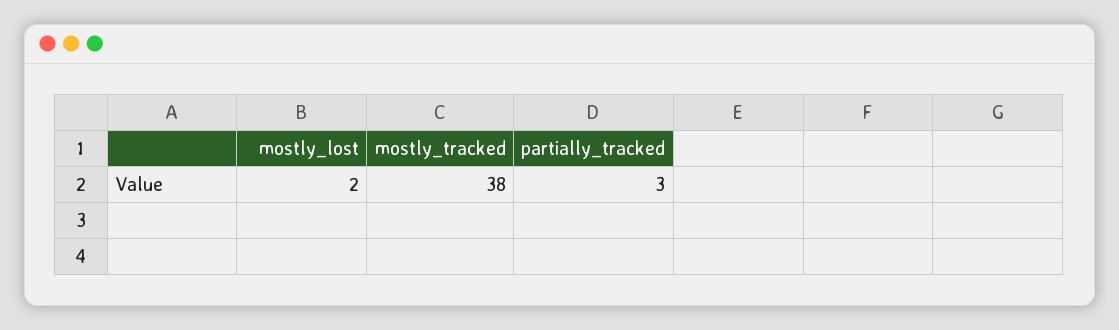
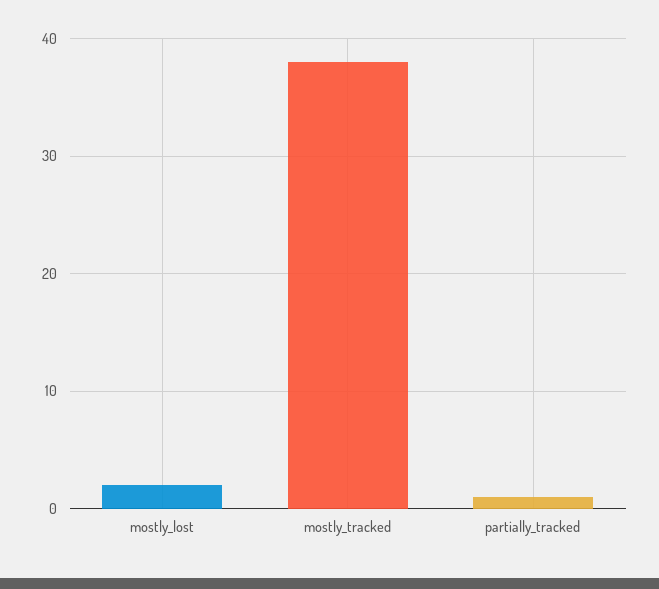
partially_tracked: 3 -> 1

